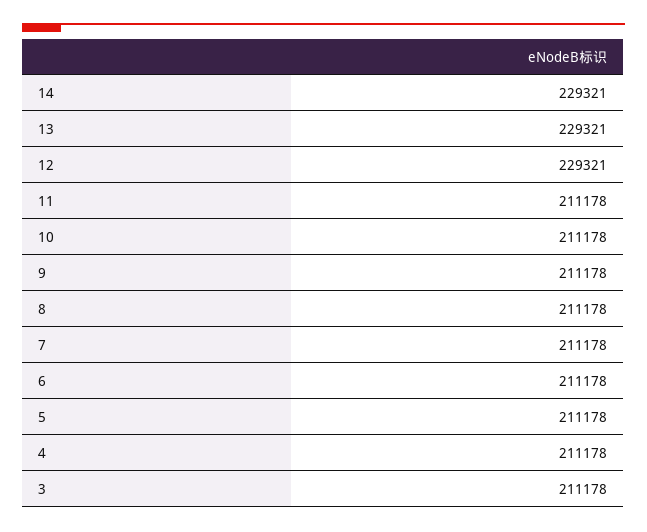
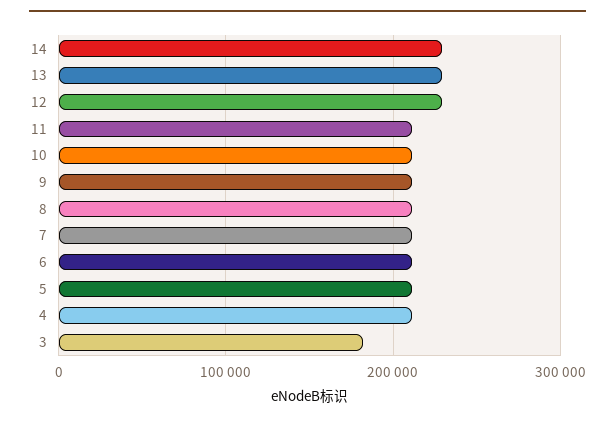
3: 211178 -> 180000

